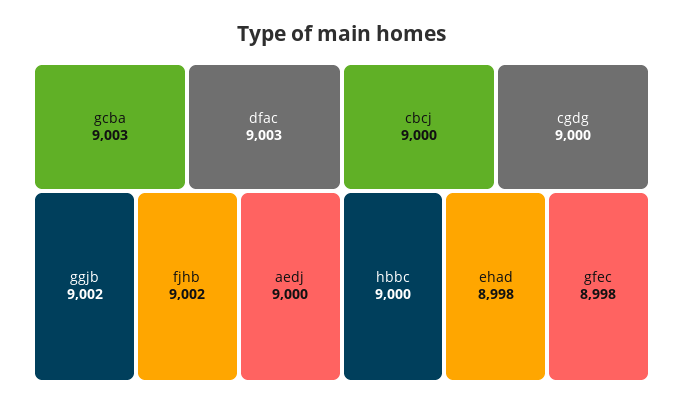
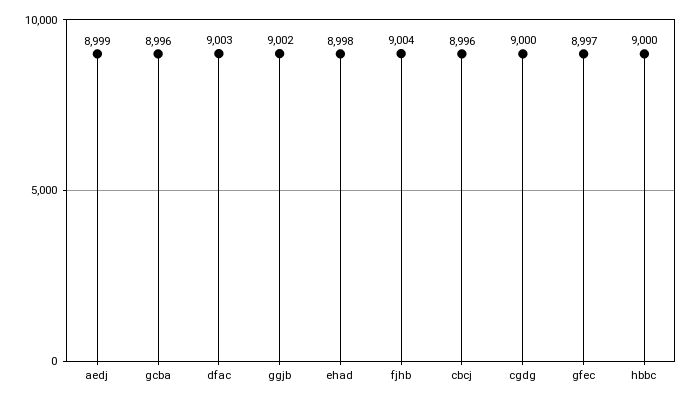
gcba: 9003 -> 8996
fjhb: 9002 -> 9004
aedj: 9000 -> 8999
cbcj: 9000 -> 8996
gfec: 8998 -> 8997

